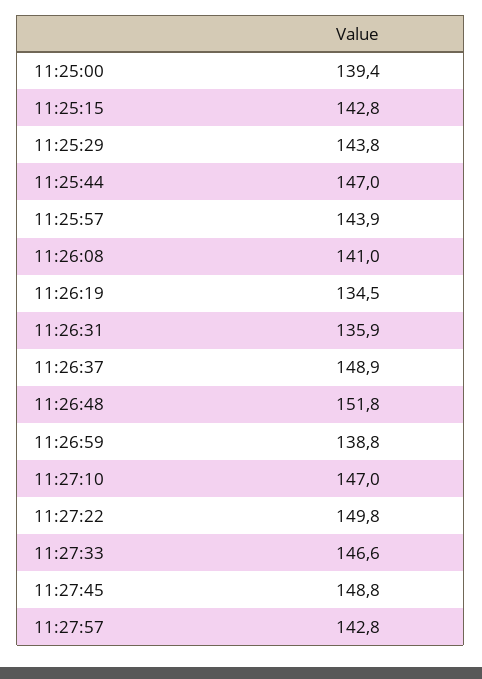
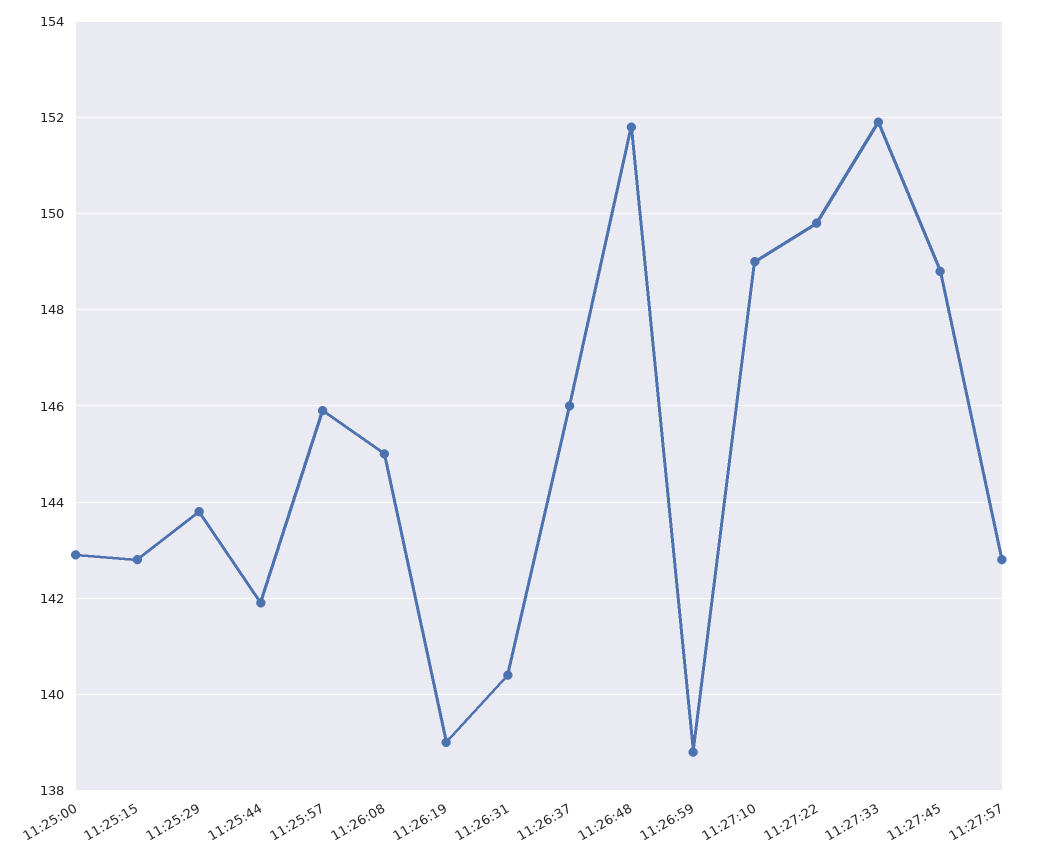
11:25:00: 139.4 -> 143
11:25:44: 147 -> 142
11:25:57: 143.9 -> 146
11:26:08: 141 -> 145
11:26:19: 134.5 -> 139
11:26:31: 135.9 -> 140.5
11:26:37: 148.9 -> 146
11:27:10: 147 -> 149
11:27:33: 146.6 -> 152

